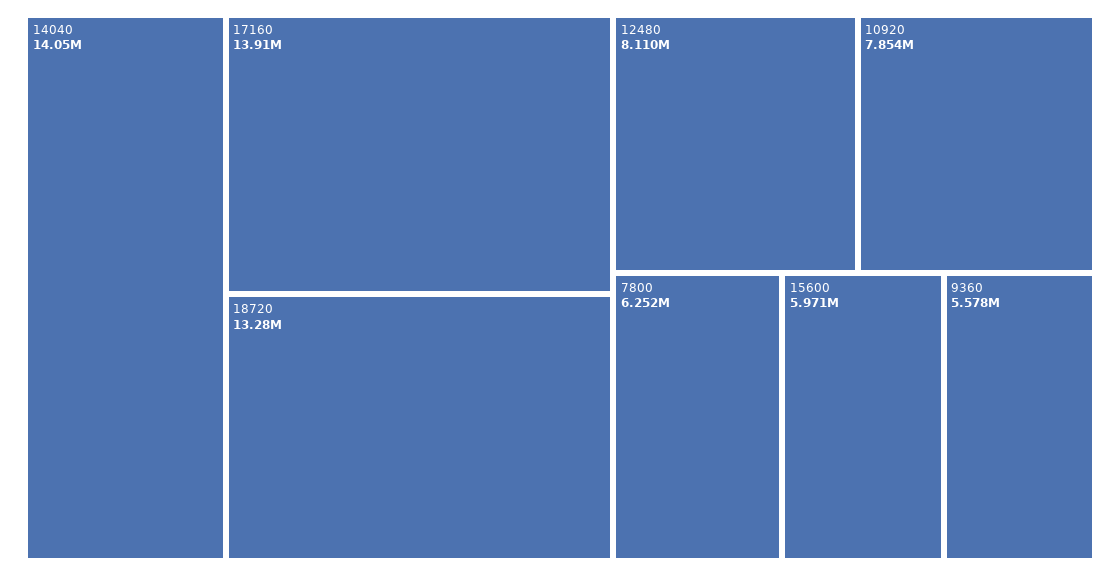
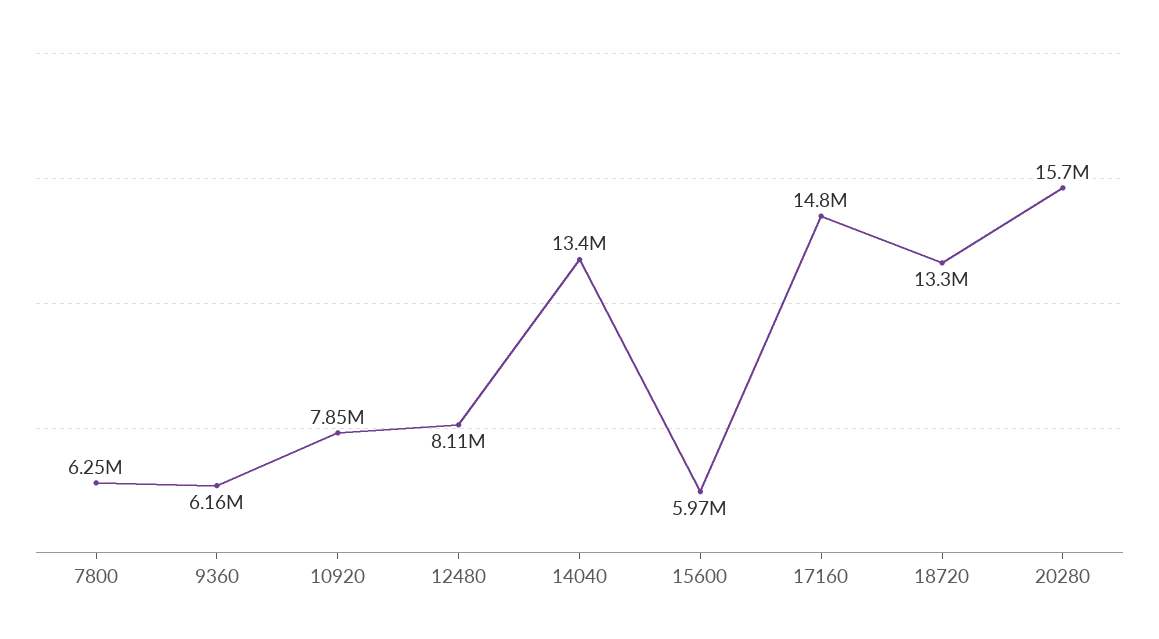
14040: 14050000 -> 13400000
17160: 13910000 -> 14800000
9360: 5578000 -> 6160000
20280: none -> 15700000

